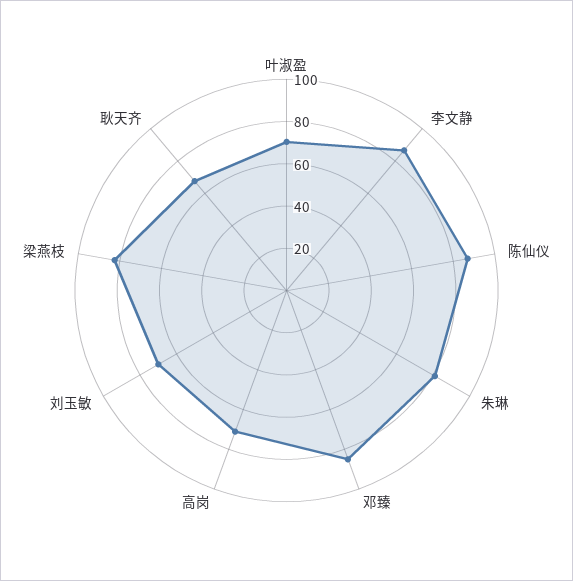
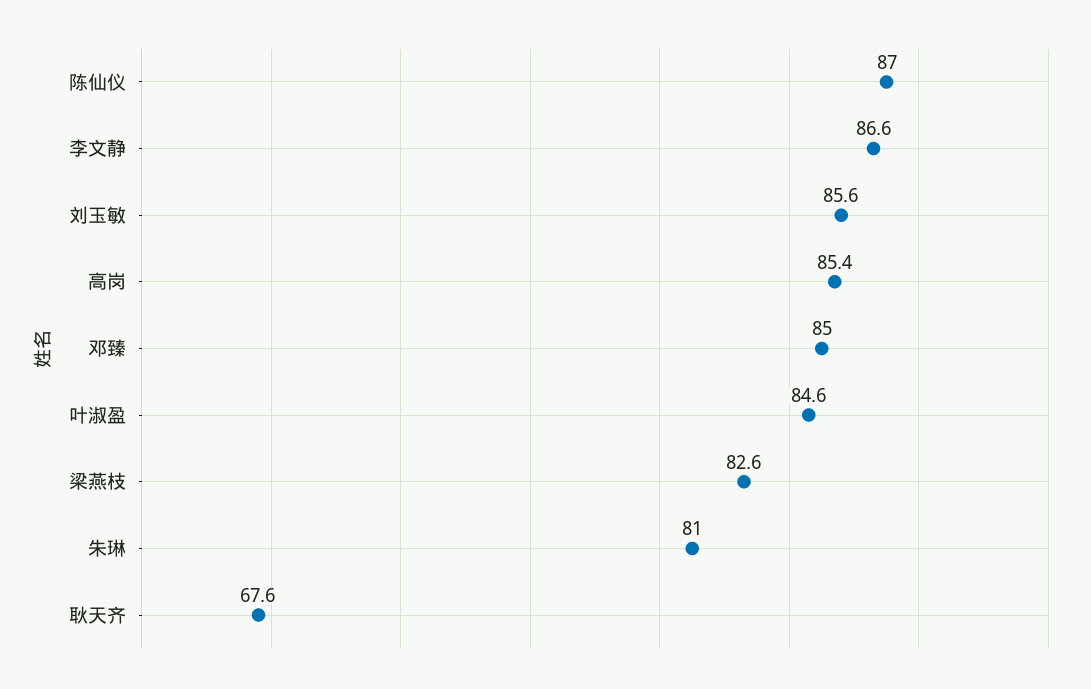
叶淑盈: 70 -> 84.6
高岗: 70 -> 85.4
刘玉敏: 70 -> 85.6

